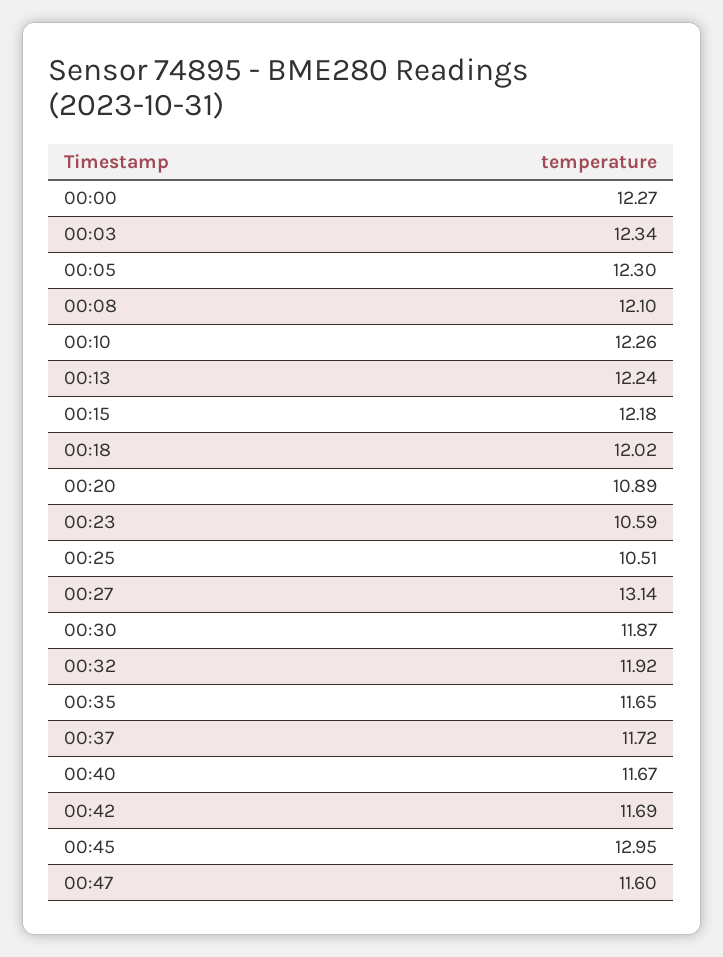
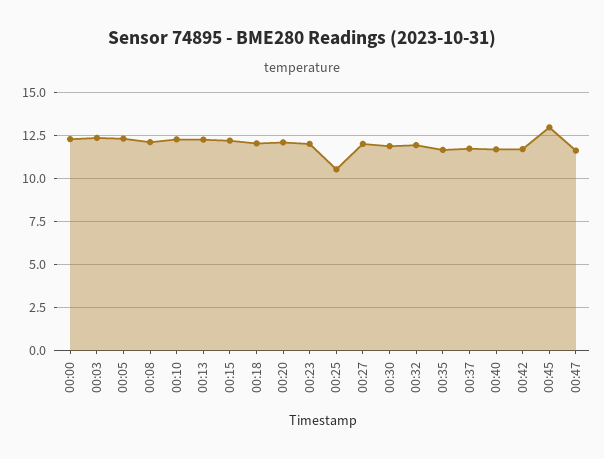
00:20: 10.89 -> 12
00:23: 10.59 -> 12
00:27: 13.14 -> 12

